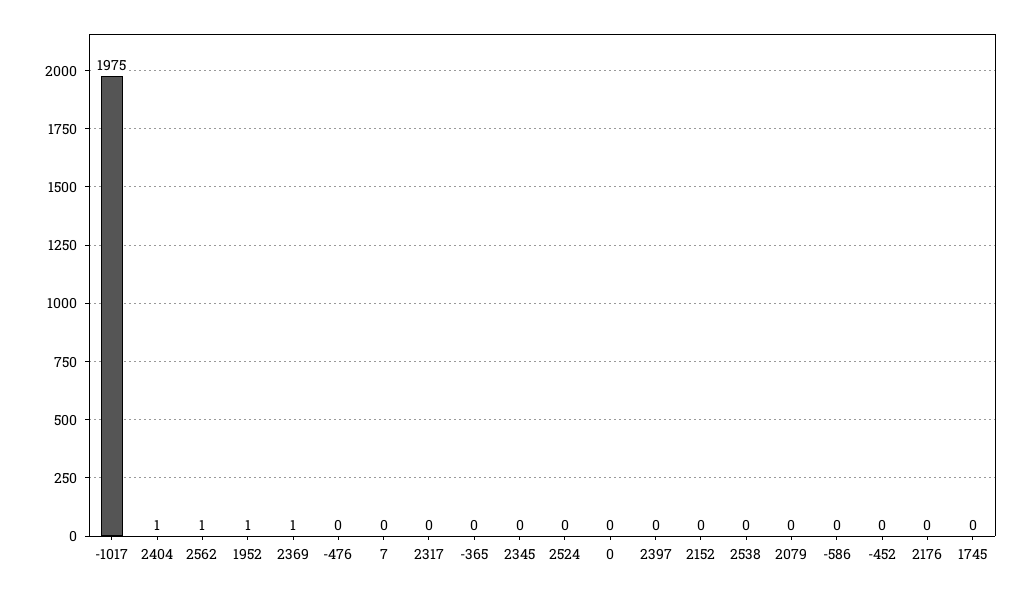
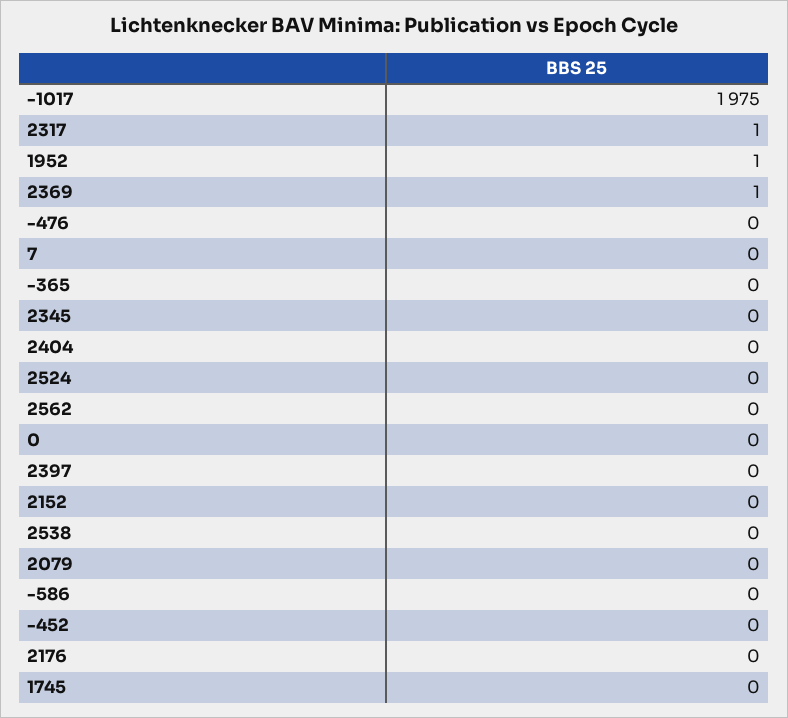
2404: 1 -> 0
2562: 1 -> 0
2317: 0 -> 1

